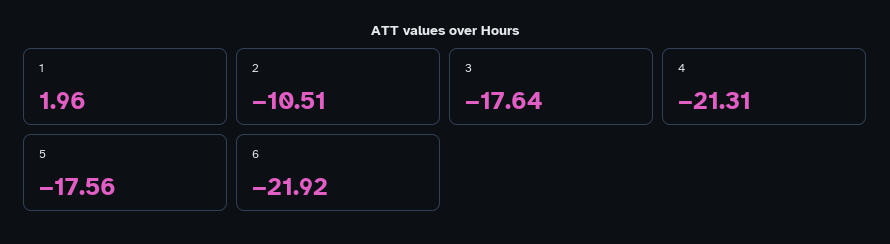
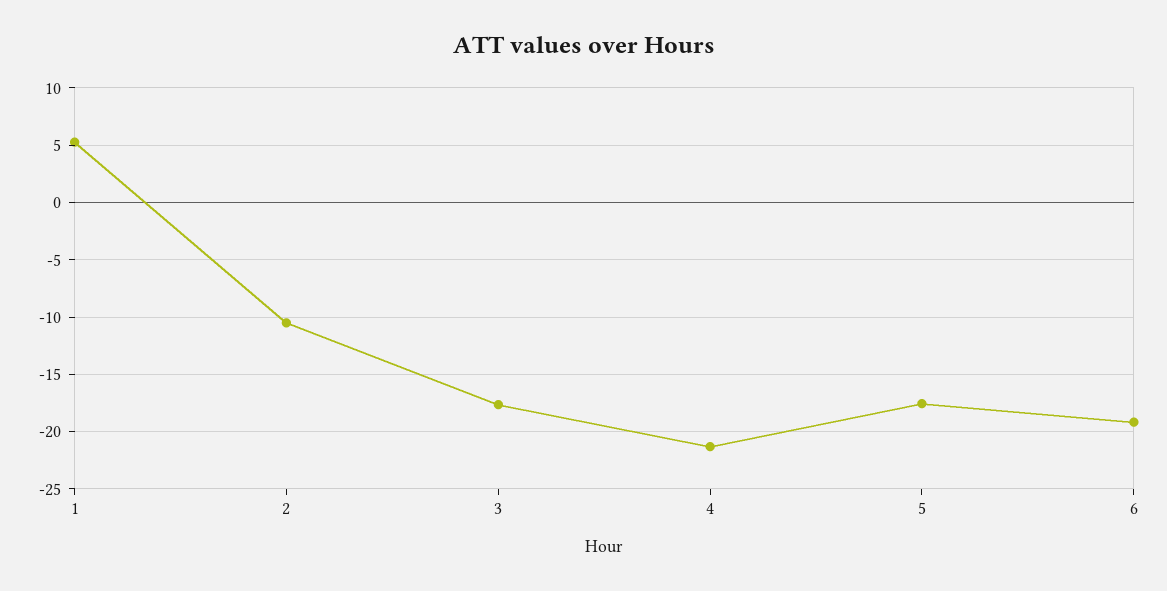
1: 1.96 -> 5
6: -21.92 -> -19

